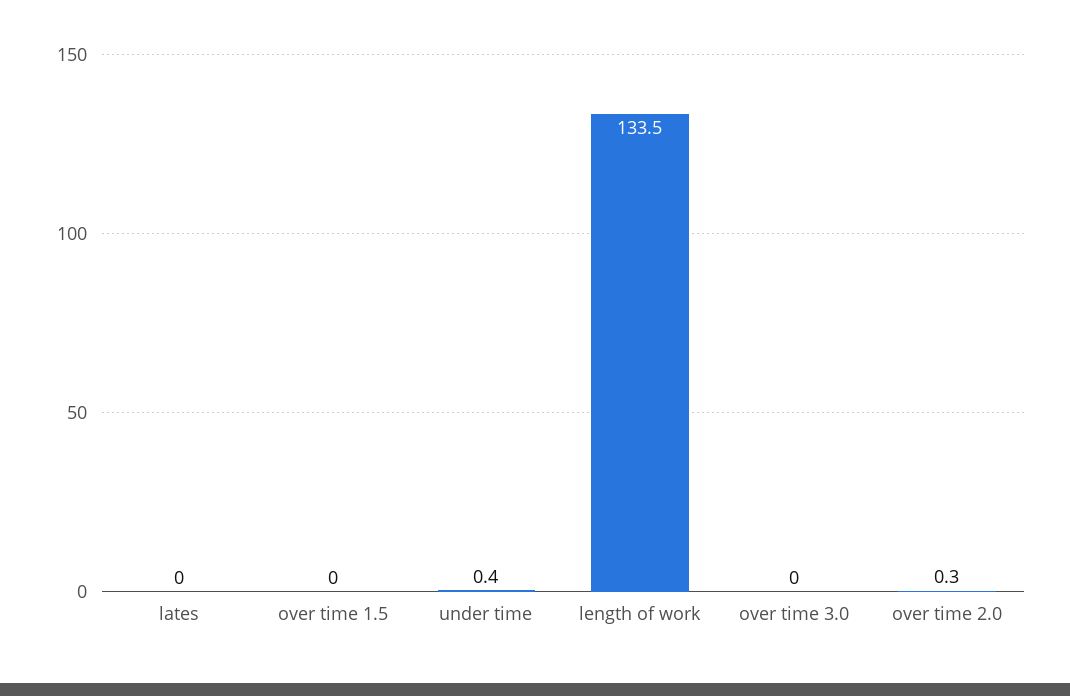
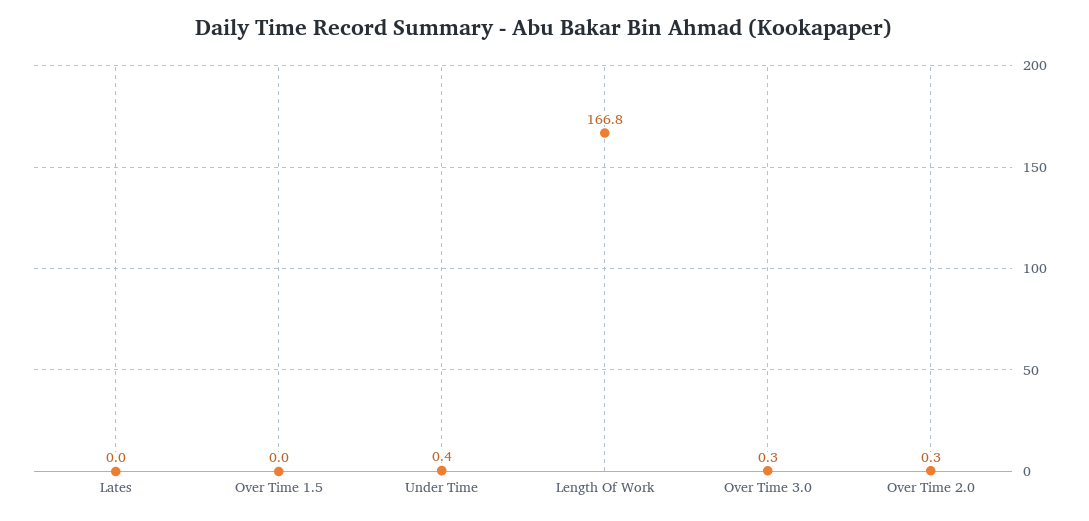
length of work: 133.5 -> 166.8
over time 3.0: 0 -> 0.3

